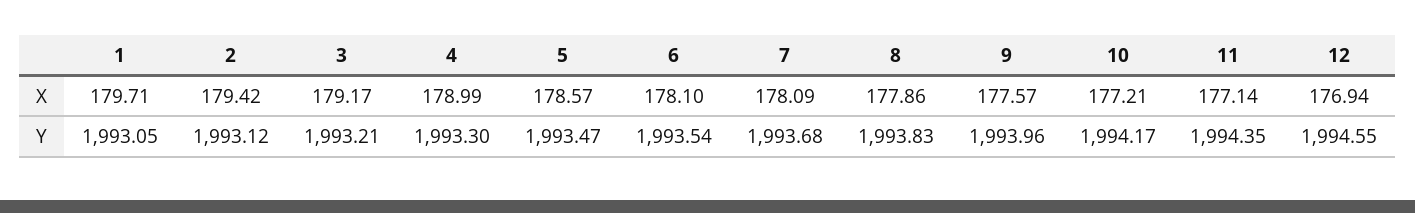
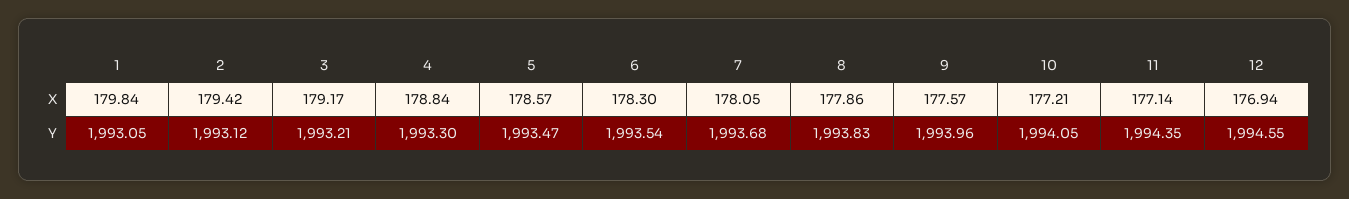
1, X: 179.71 -> 179.84
4, X: 178.99 -> 178.84
6, X: 178.1 -> 178.3
7, X: 178.09 -> 178.05
10, Y: 1994.17 -> 1994.05

